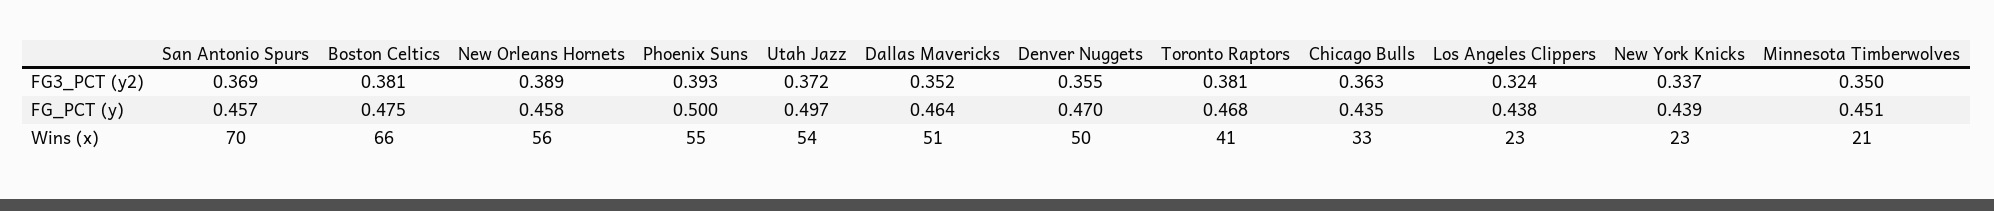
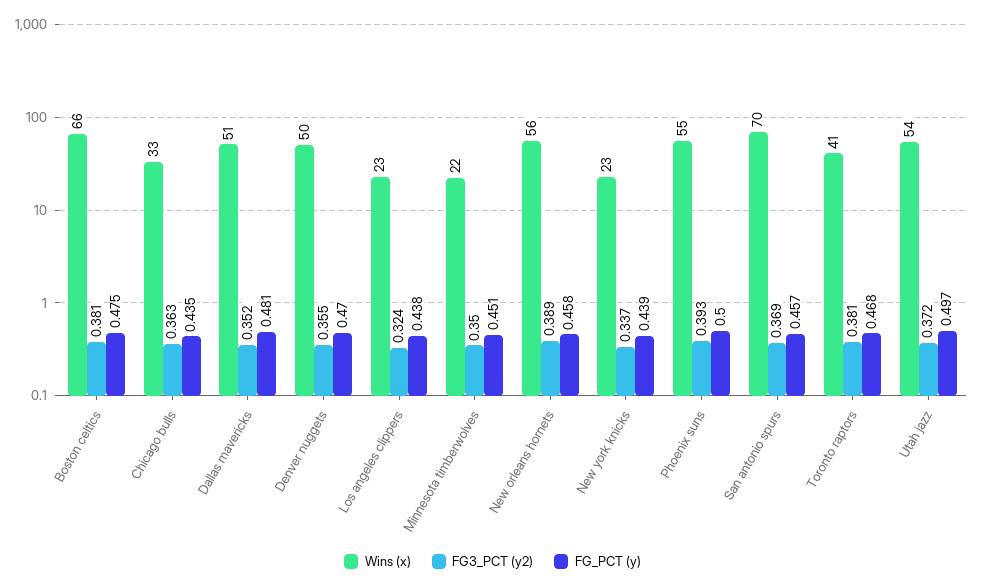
FG_PCT (y), Dallas Mavericks: 0.464 -> 0.481
Wins (x), Minnesota Timberwolves: 21 -> 22

